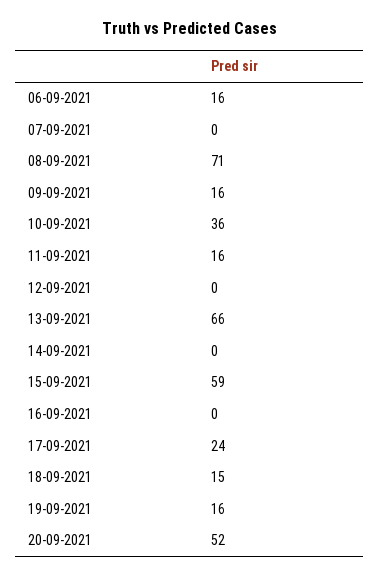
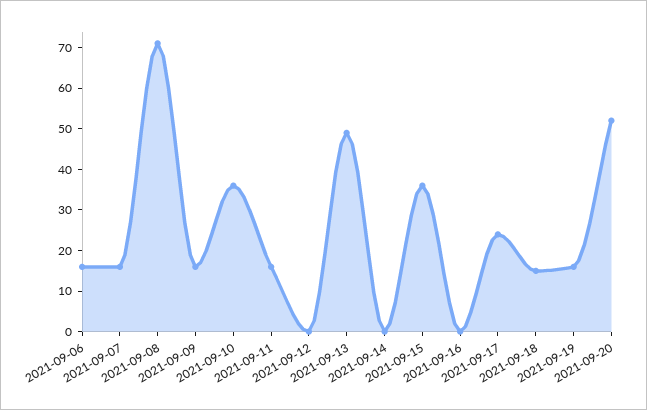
07-09-2021: 0 -> 15
13-09-2021: 66 -> 50
15-09-2021: 59 -> 35

